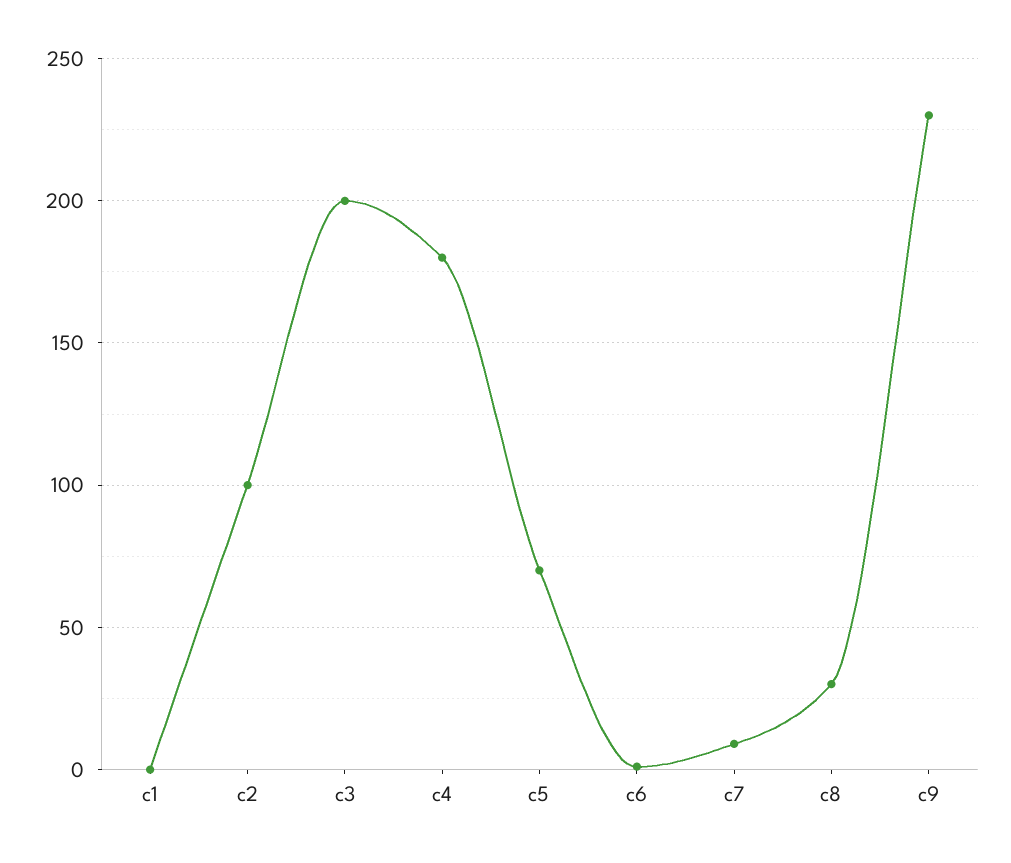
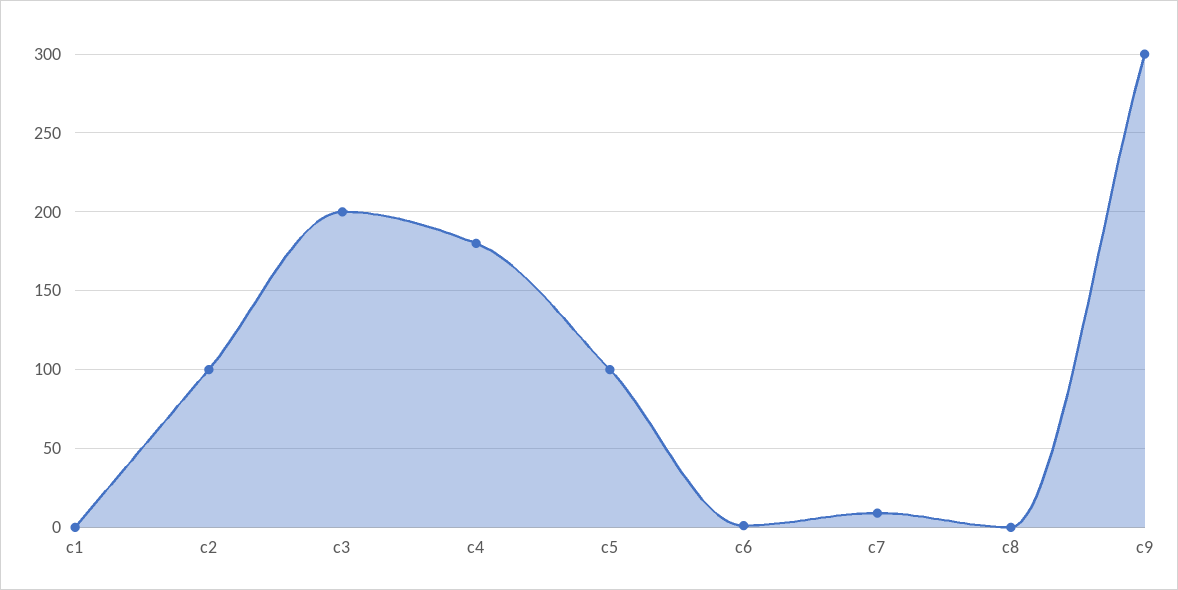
c5: 70 -> 100
c8: 30 -> 0
c9: 230 -> 300

